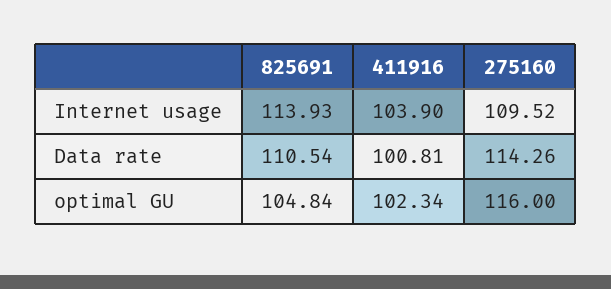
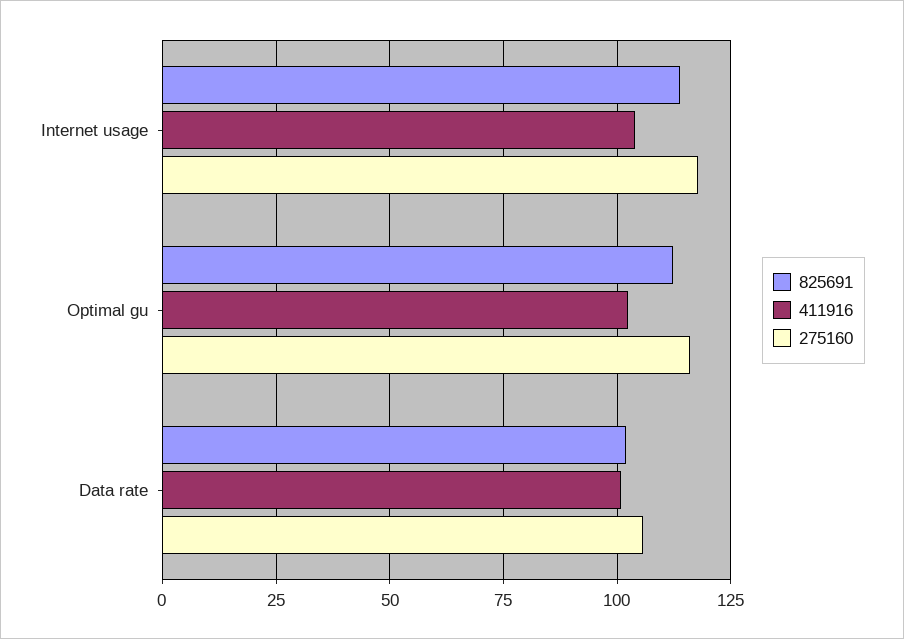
275160, Internet usage: 109.52 -> 117.5
825691, Data rate: 110.54 -> 102.5
275160, Data rate: 114.26 -> 105
825691, optimal GU: 104.84 -> 112.5

